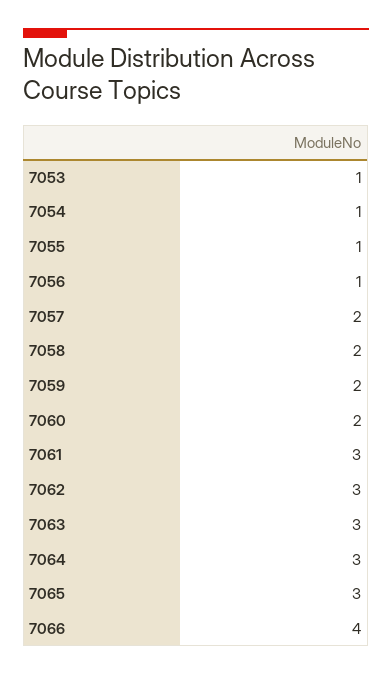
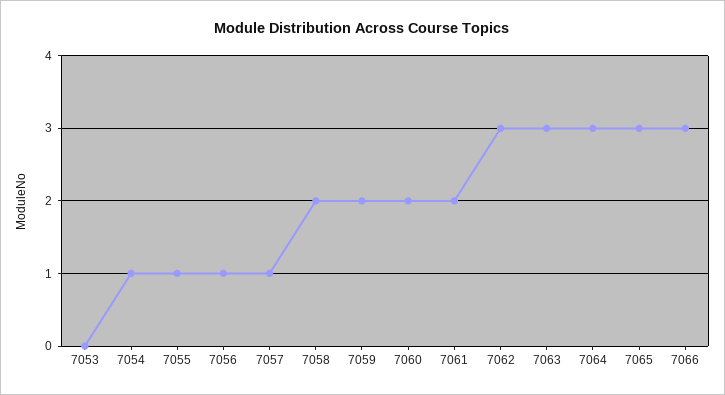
7053: 1 -> 0
7057: 2 -> 1
7061: 3 -> 2
7066: 4 -> 3

